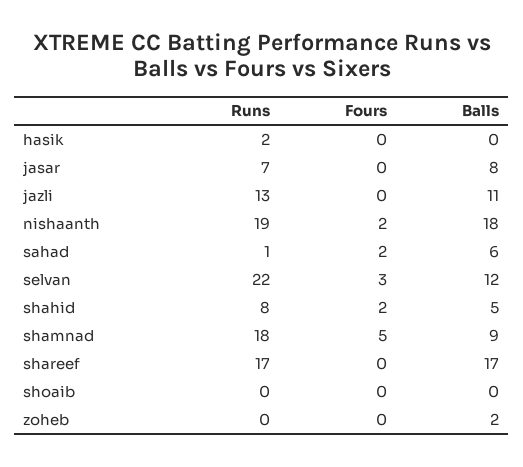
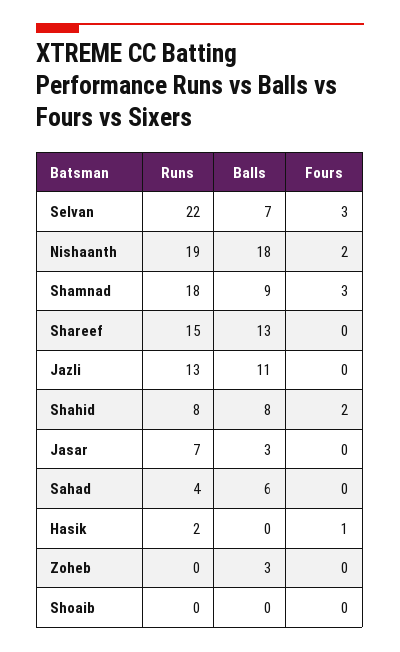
Fours, hasik: 0 -> 1
Balls, jasar: 8 -> 3
Runs, sahad: 1 -> 4
Fours, sahad: 2 -> 0
Balls, selvan: 12 -> 7
Balls, shahid: 5 -> 8
Fours, shamnad: 5 -> 3
Runs, shareef: 17 -> 15
Balls, shareef: 17 -> 13
Balls, zoheb: 2 -> 3

